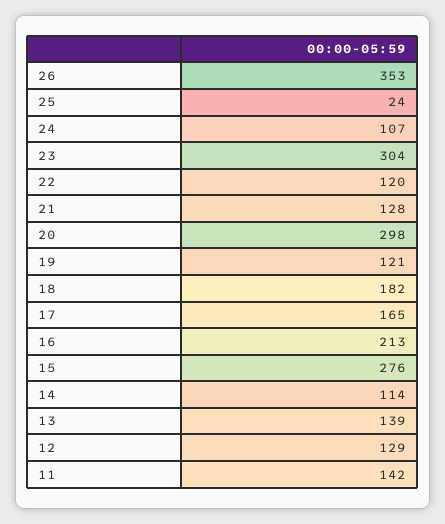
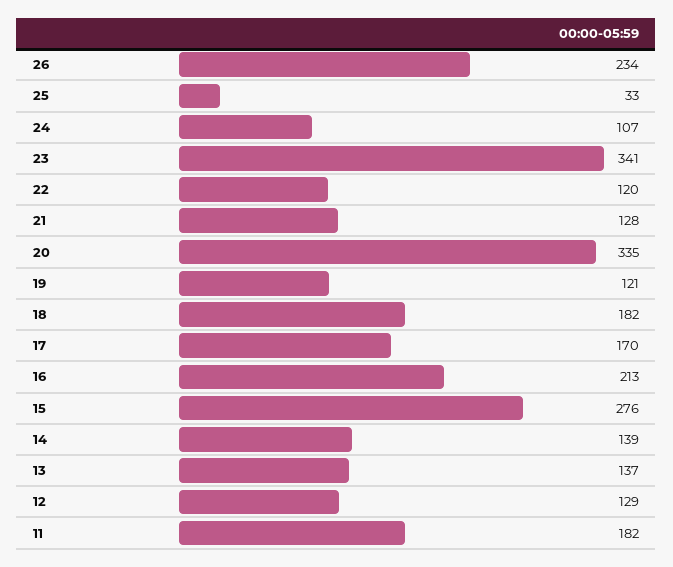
26: 353 -> 234
25: 24 -> 33
23: 304 -> 341
20: 298 -> 335
17: 165 -> 170
14: 114 -> 139
13: 139 -> 137
11: 142 -> 182

